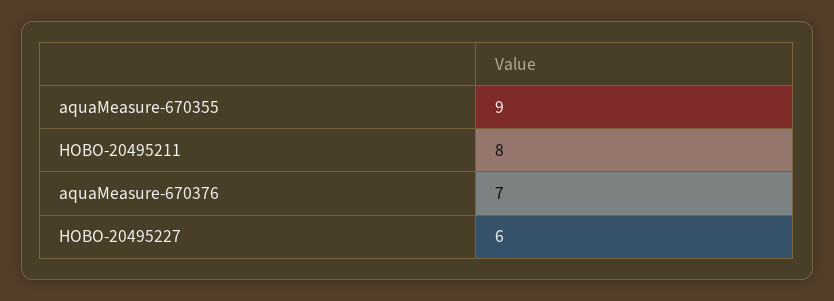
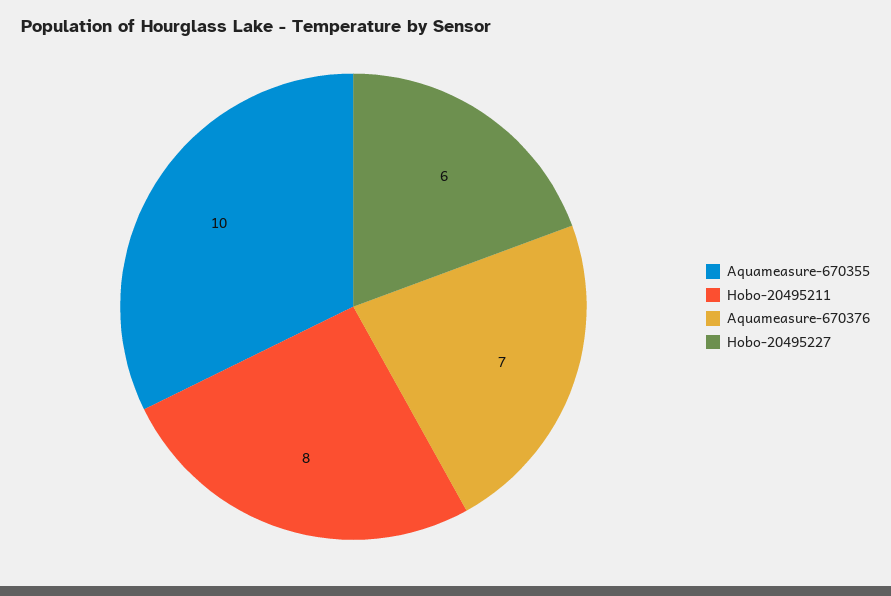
aquaMeasure-670355: 9 -> 10

